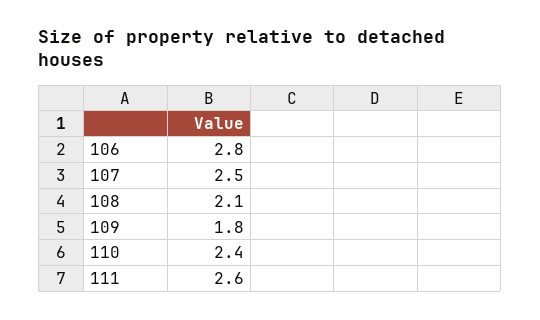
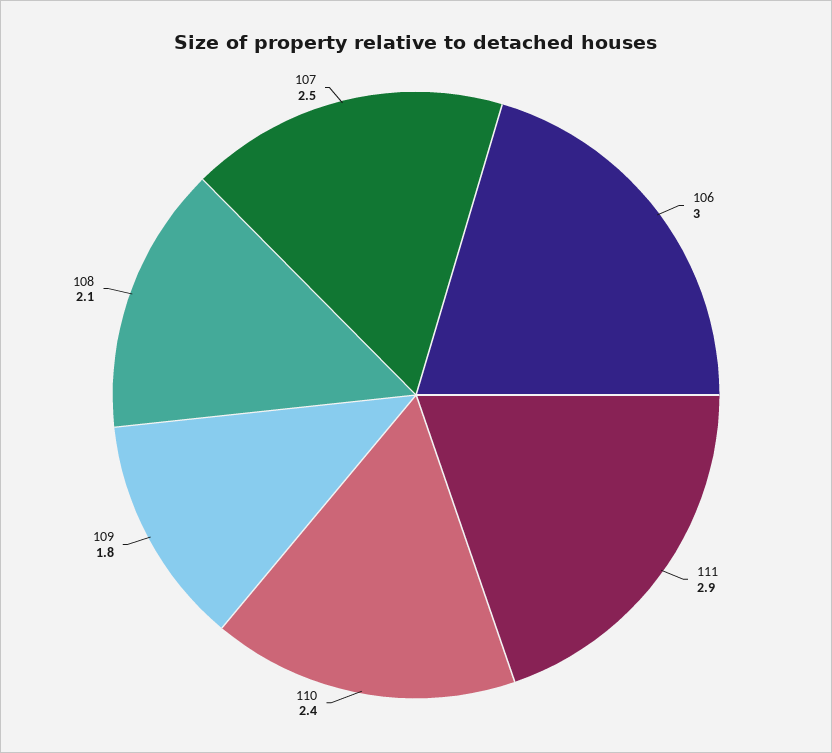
106: 2.8 -> 3
111: 2.6 -> 2.9

